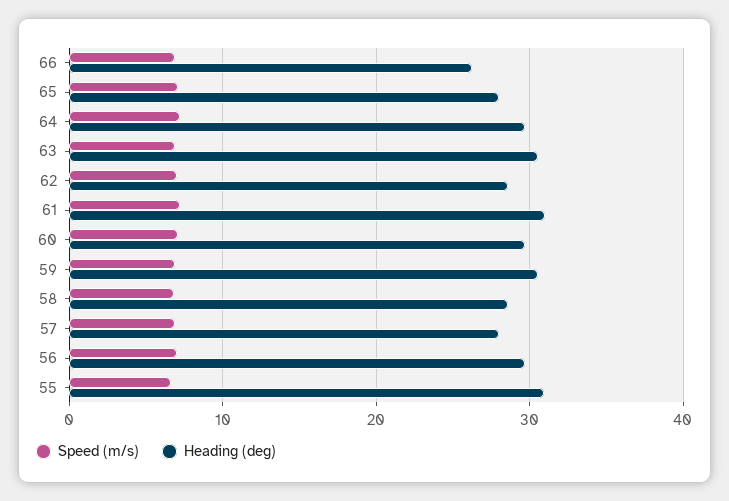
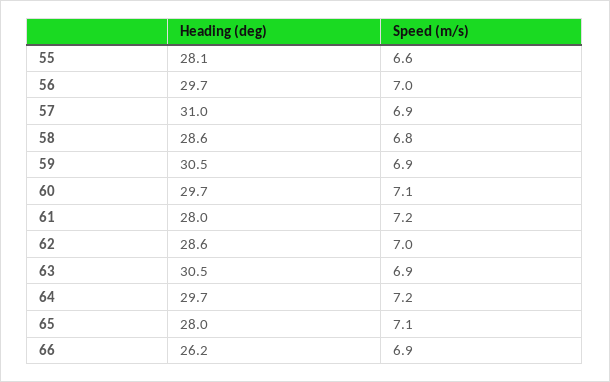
Heading (deg), 61: 31 -> 28
Heading (deg), 57: 28 -> 31
Heading (deg), 55: 31 -> 28.1

